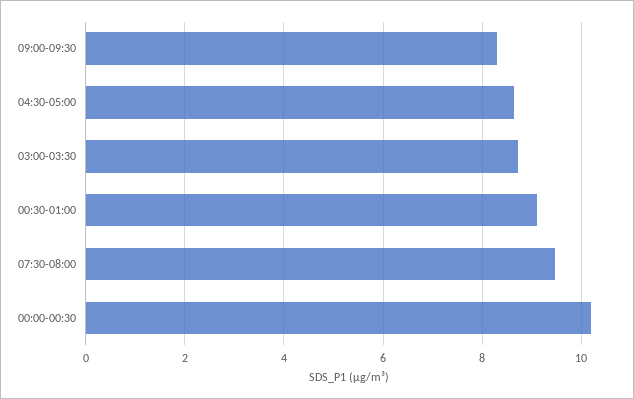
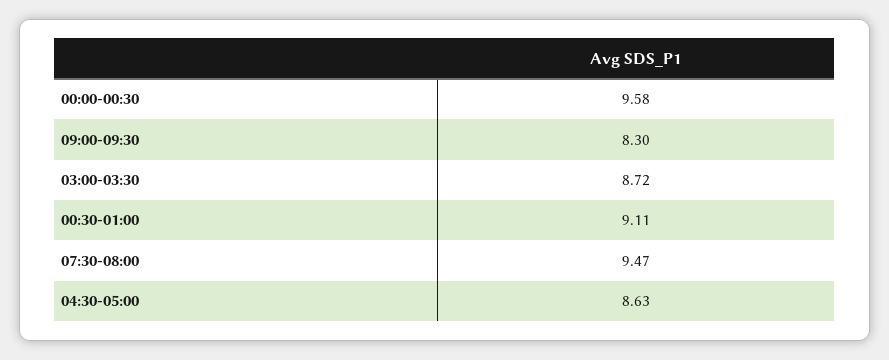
00:00-00:30: 10.2 -> 9.58

